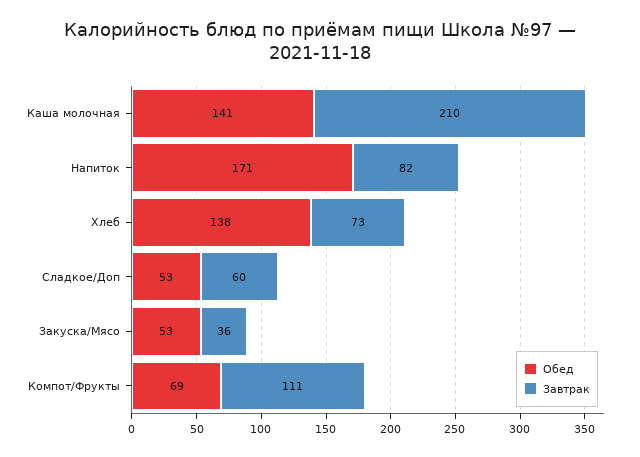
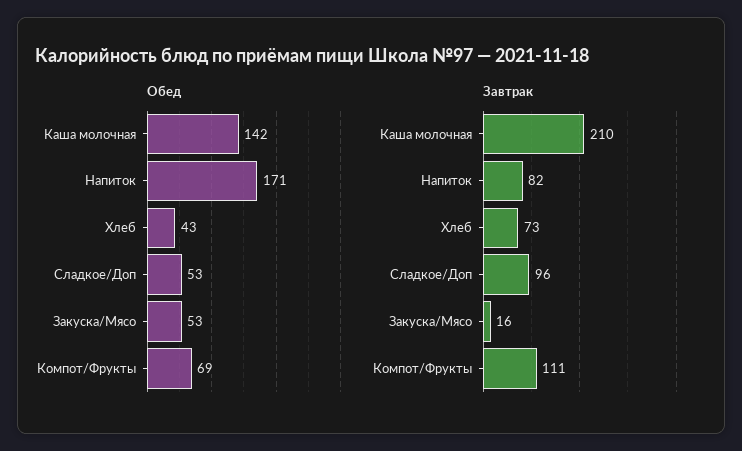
Обед, Каша молочная: 141 -> 142
Обед, Хлеб: 138 -> 43
Завтрак, Сладкое/Доп: 60 -> 96
Завтрак, Закуска/Мясо: 36 -> 16

